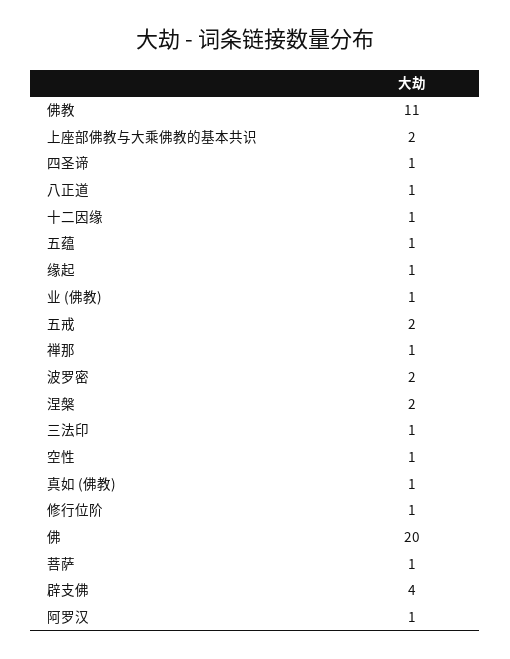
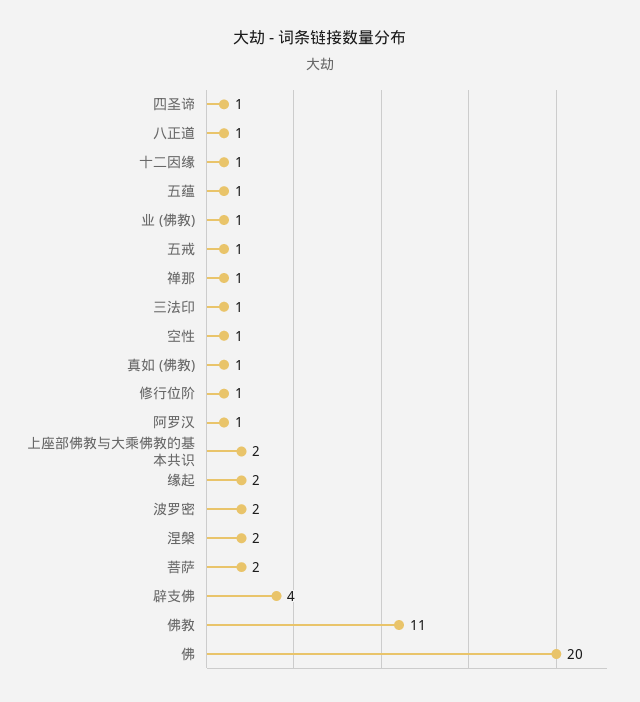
缘起: 1 -> 2
五戒: 2 -> 1
菩萨: 1 -> 2

